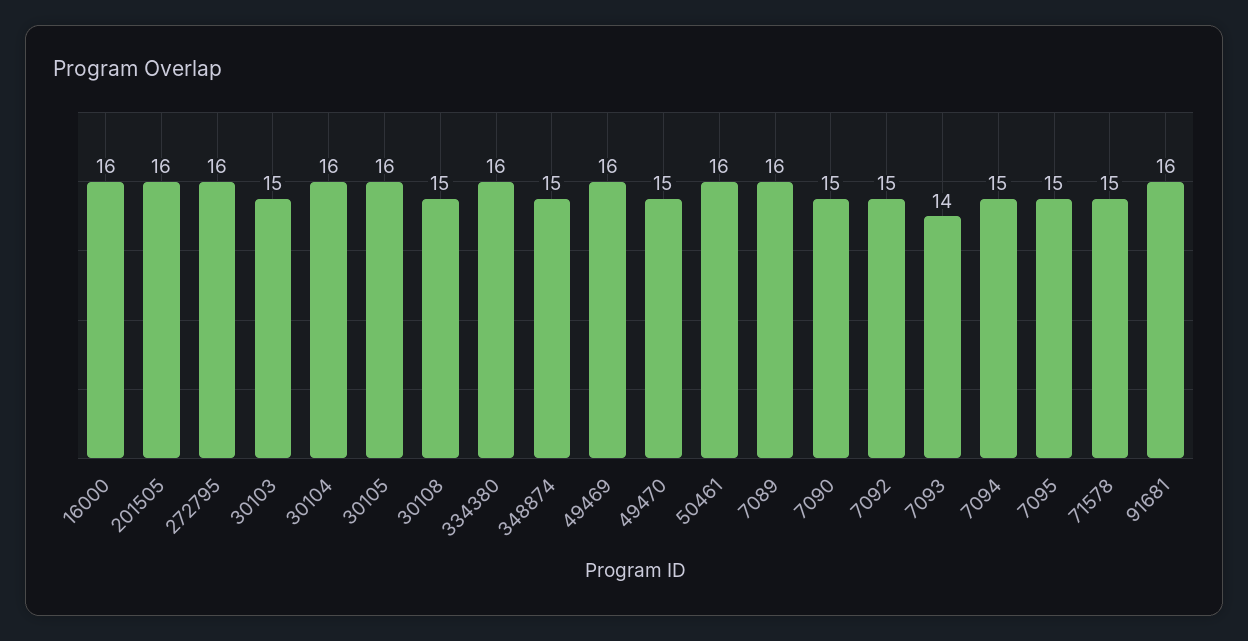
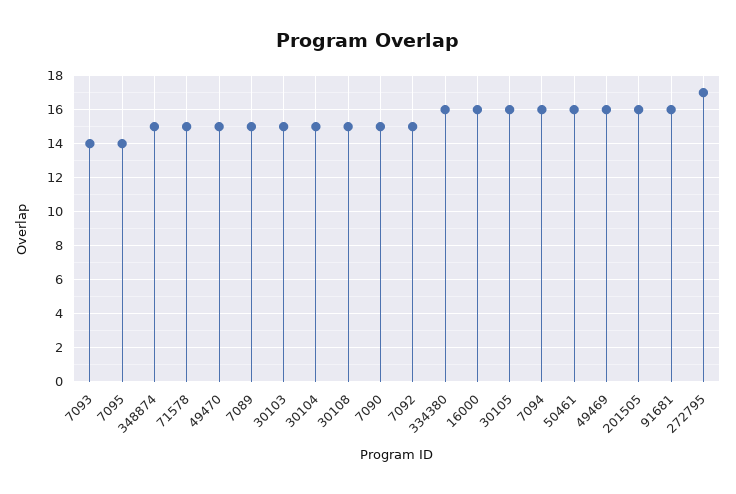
272795: 16 -> 17
30104: 16 -> 15
7089: 16 -> 15
7094: 15 -> 16
7095: 15 -> 14

